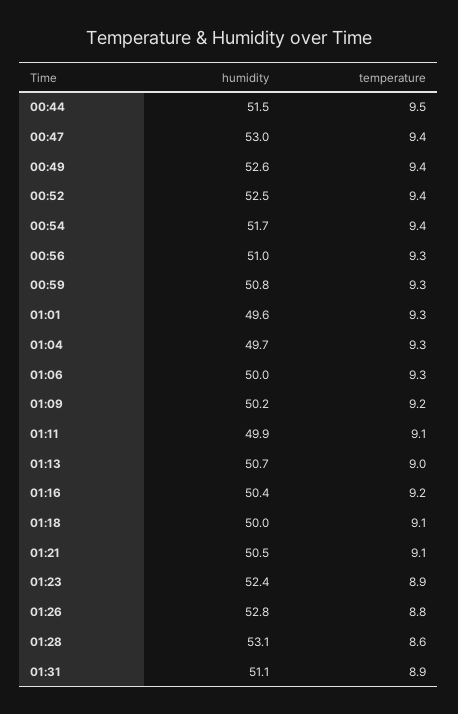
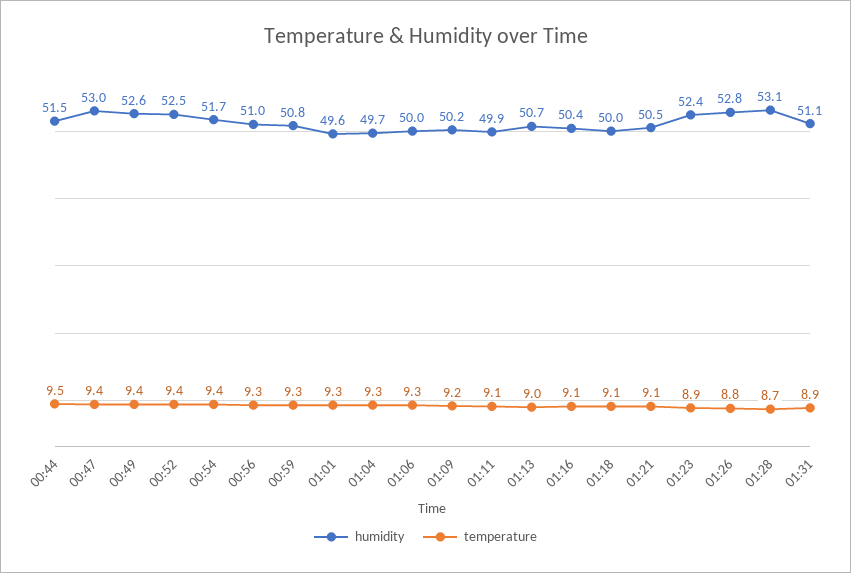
temperature, 01:16: 9.2 -> 9.1
temperature, 01:28: 8.6 -> 8.7

